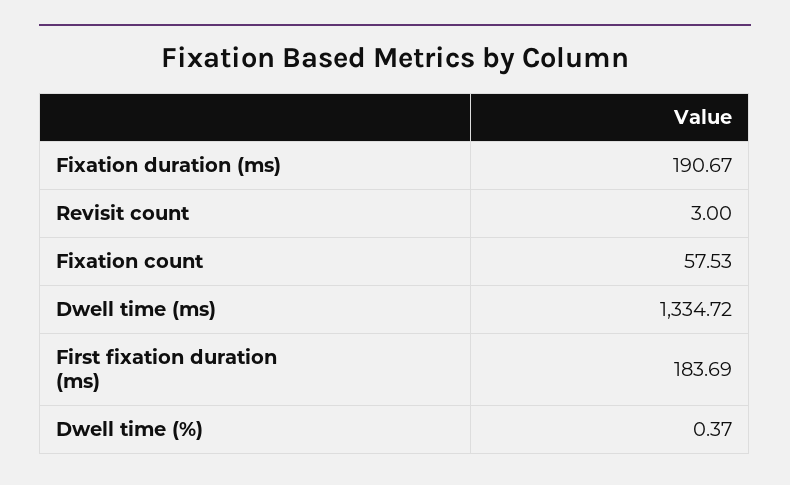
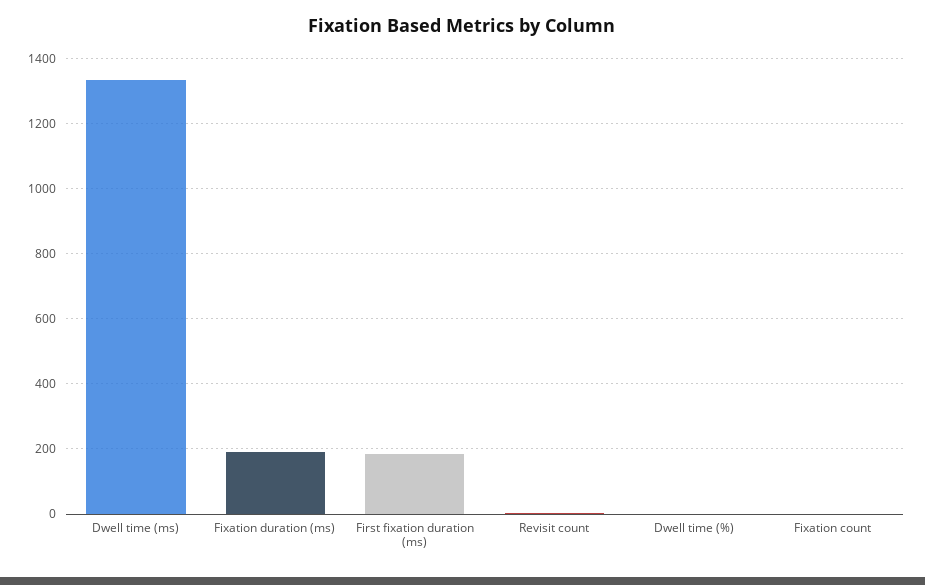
Fixation count: 57.53 -> 0

